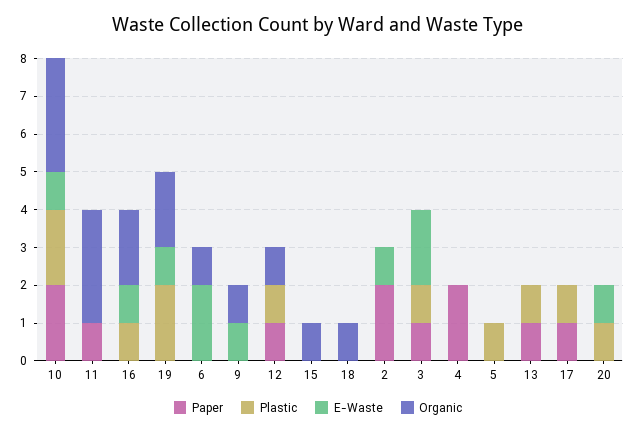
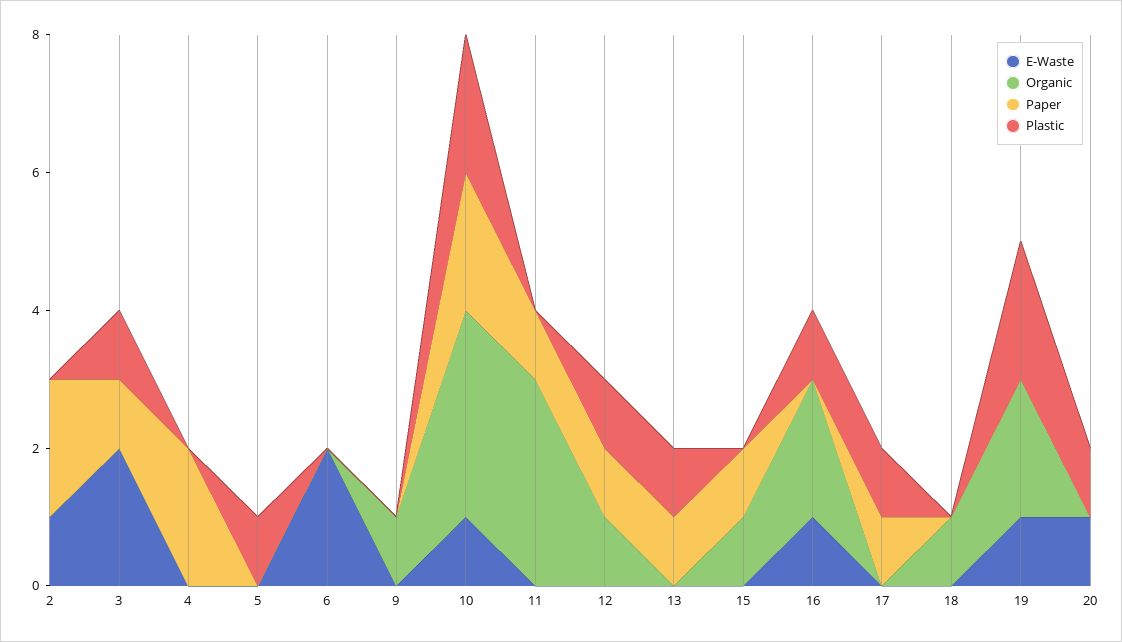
Organic, 6: 1 -> 0
E-Waste, 9: 1 -> 0
Paper, 15: 0 -> 1

